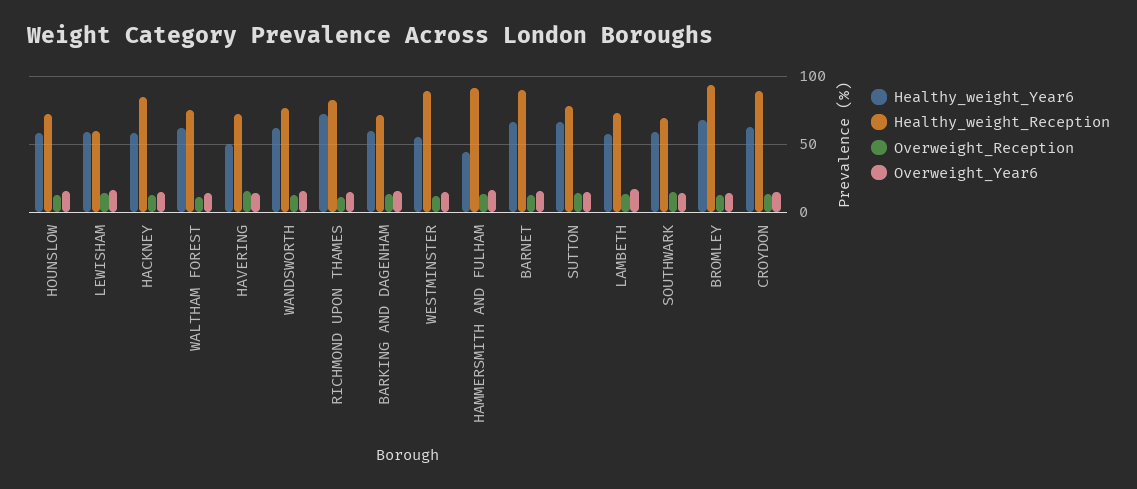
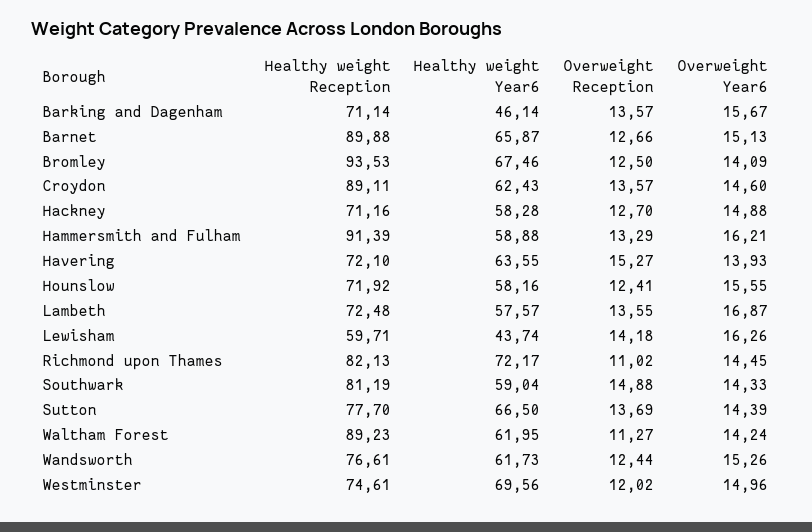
Healthy_weight_Year6, LEWISHAM: 60 -> 43.74
Healthy_weight_Reception, HACKNEY: 85 -> 71.16
Healthy_weight_Reception, WALTHAM FOREST: 75 -> 89.23
Healthy_weight_Year6, HAVERING: 50 -> 63.55
Healthy_weight_Year6, BARKING AND DAGENHAM: 60 -> 46.14
Healthy_weight_Year6, WESTMINSTER: 55 -> 69.56
Healthy_weight_Reception, WESTMINSTER: 90 -> 74.61
Healthy_weight_Year6, HAMMERSMITH AND FULHAM: 45 -> 58.88
Healthy_weight_Reception, SOUTHWARK: 70 -> 81.19

